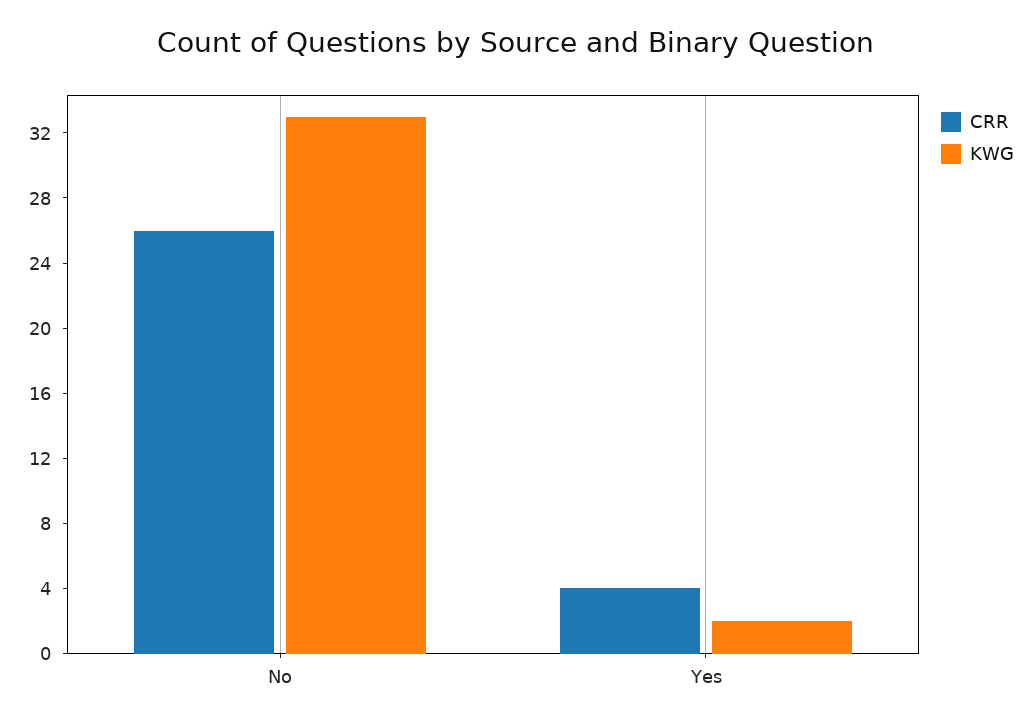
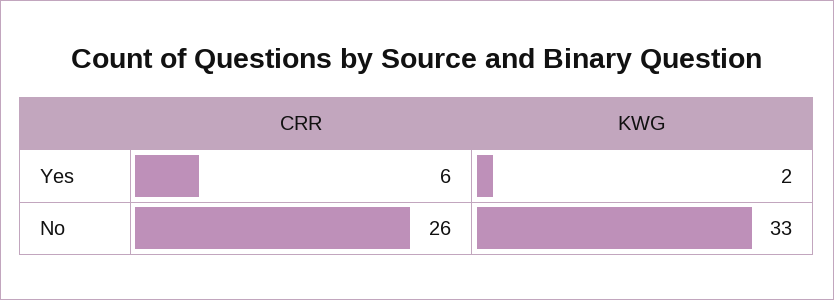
CRR, Yes: 4 -> 6

